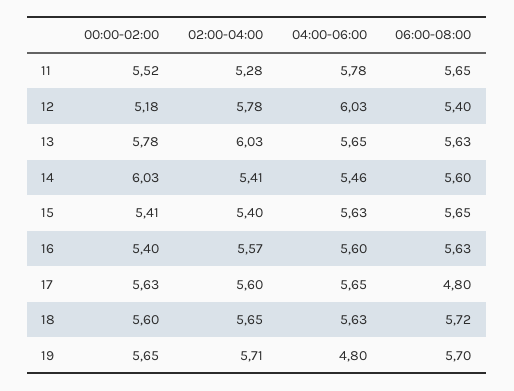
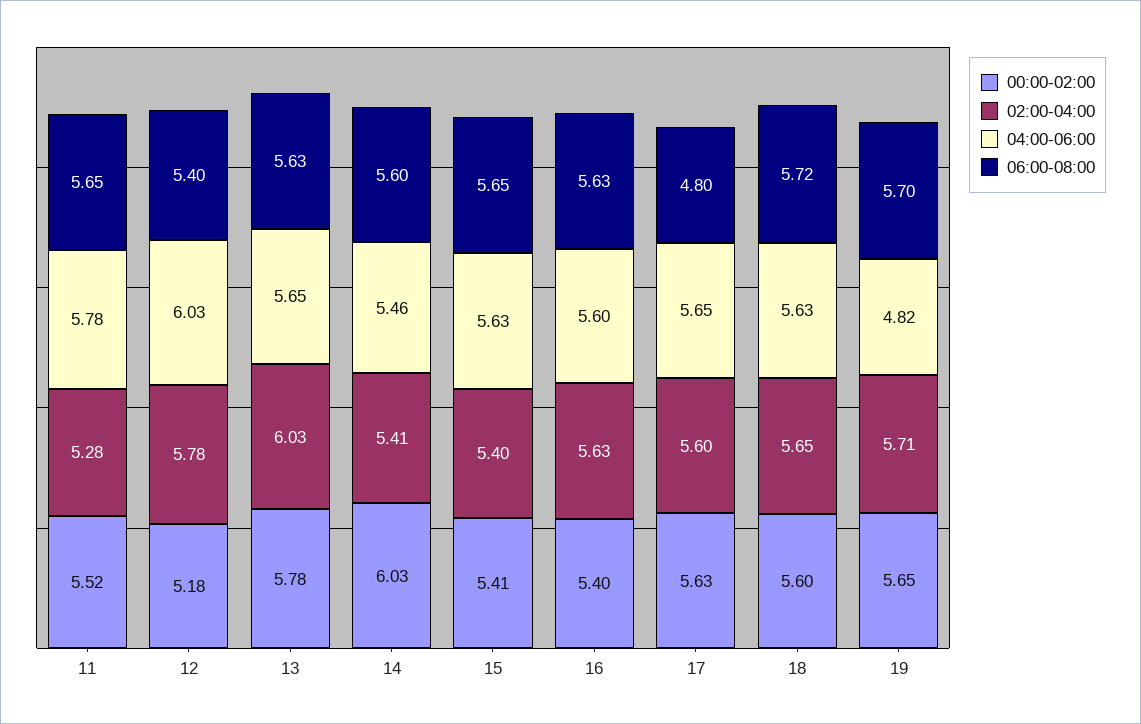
02:00-04:00, 16: 5.57 -> 5.63
04:00-06:00, 19: 4.8 -> 4.82

